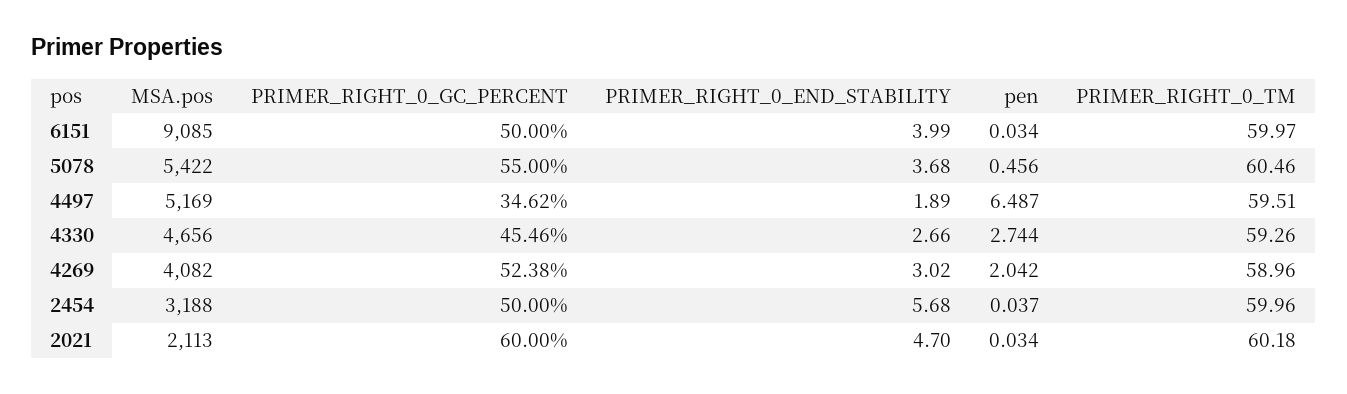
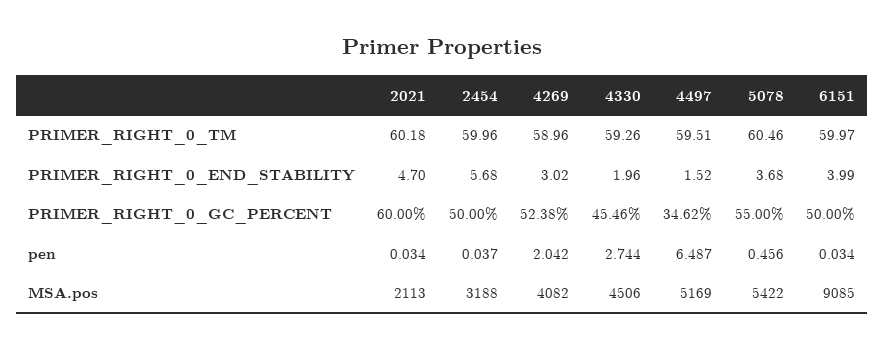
PRIMER_RIGHT_0_END_STABILITY, 4497: 1.89 -> 1.52
MSA.pos, 4330: 4656 -> 4506
PRIMER_RIGHT_0_END_STABILITY, 4330: 2.66 -> 1.96

